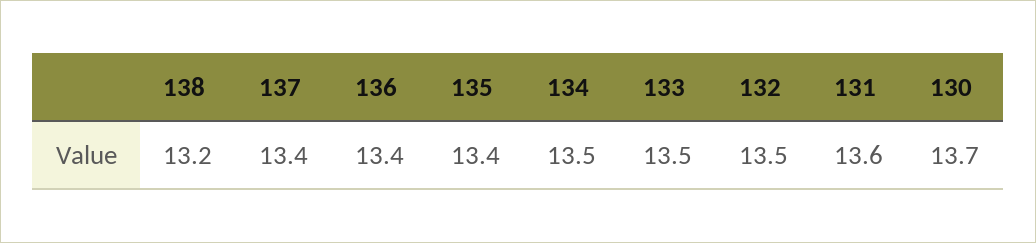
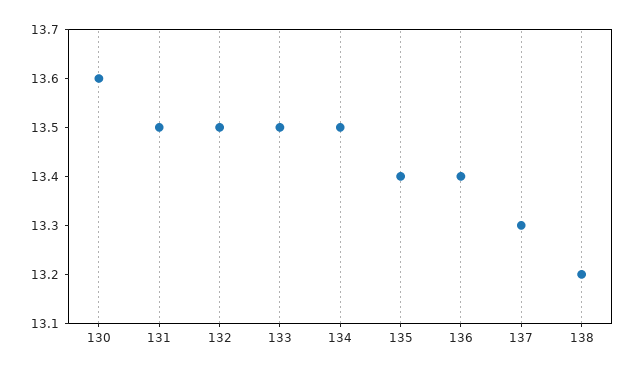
137: 13.4 -> 13.3
131: 13.6 -> 13.5
130: 13.7 -> 13.6

